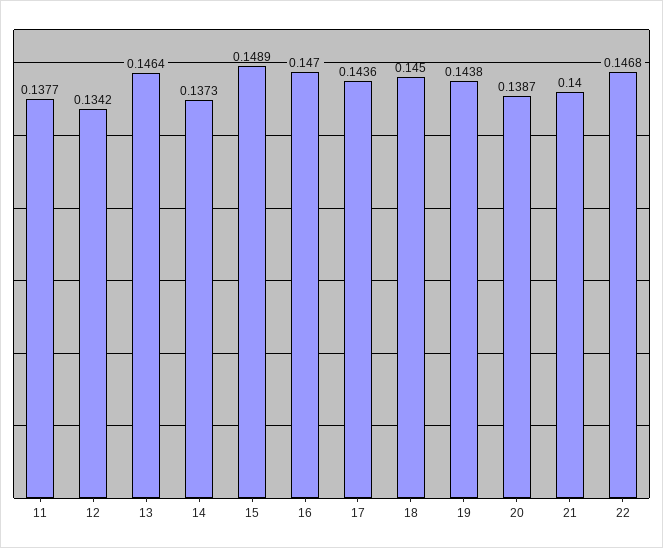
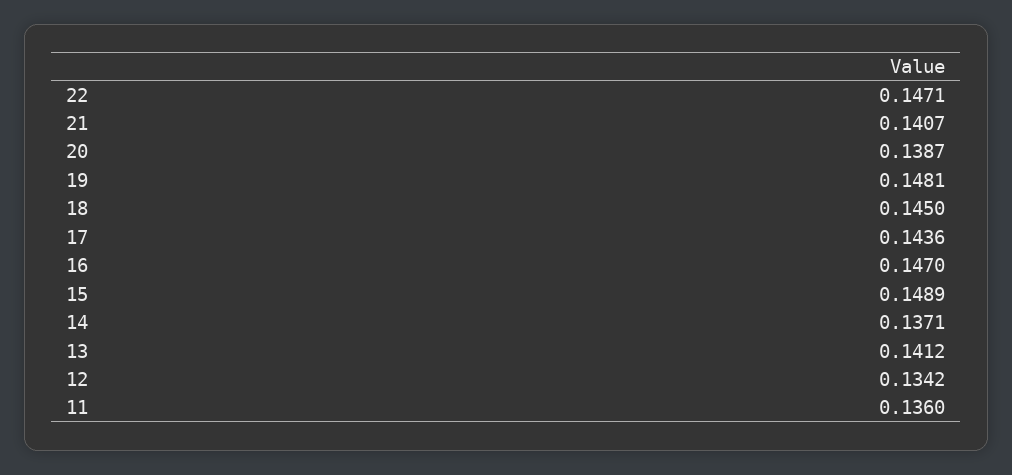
11: 0.1377 -> 0.136
13: 0.1464 -> 0.1412
14: 0.1373 -> 0.1371
19: 0.1438 -> 0.1481
21: 0.14 -> 0.1407
22: 0.1468 -> 0.1471

